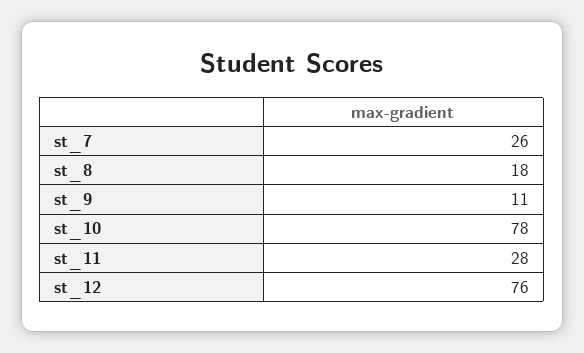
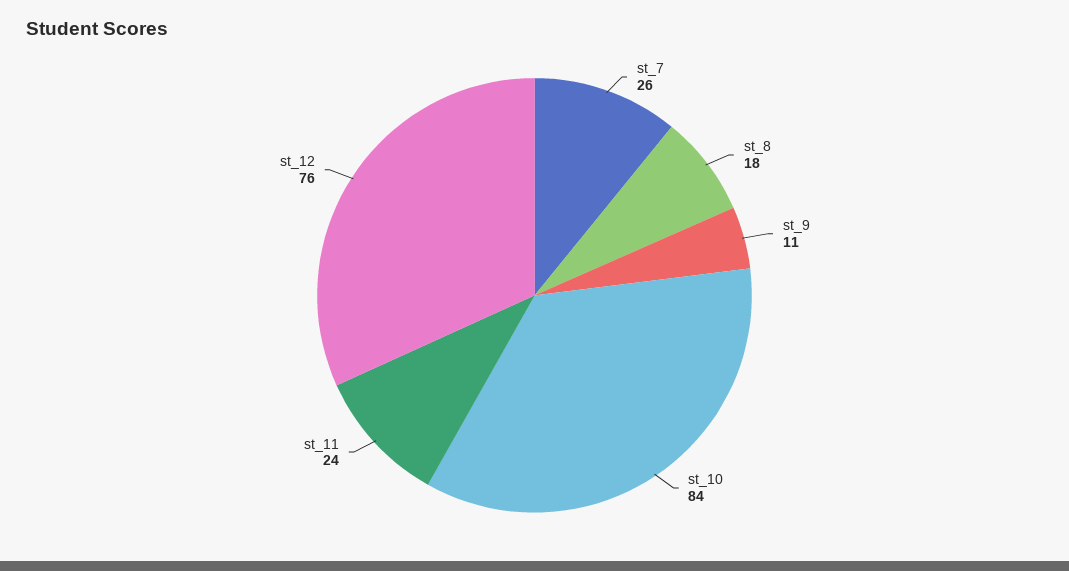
st_10: 78 -> 84
st_11: 28 -> 24

